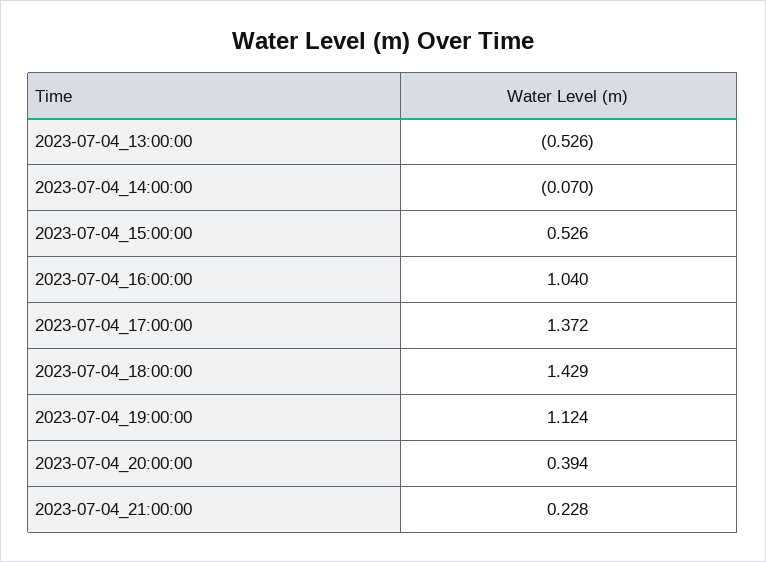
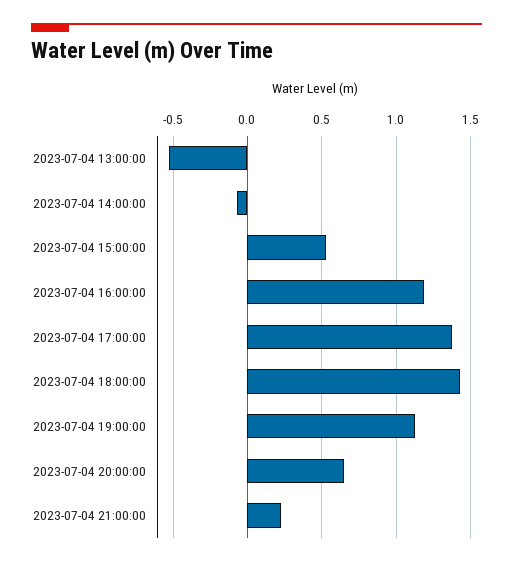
2023-07-04_16:00:00: 1.04 -> 1.2
2023-07-04_20:00:00: 0.394 -> 0.65

